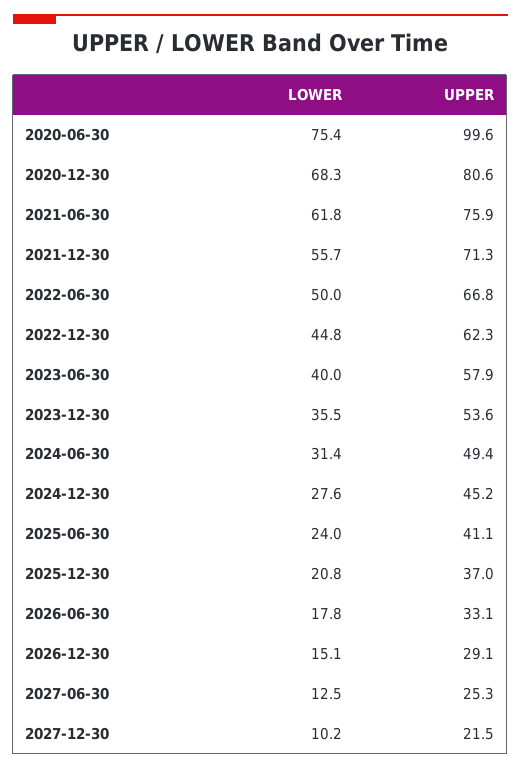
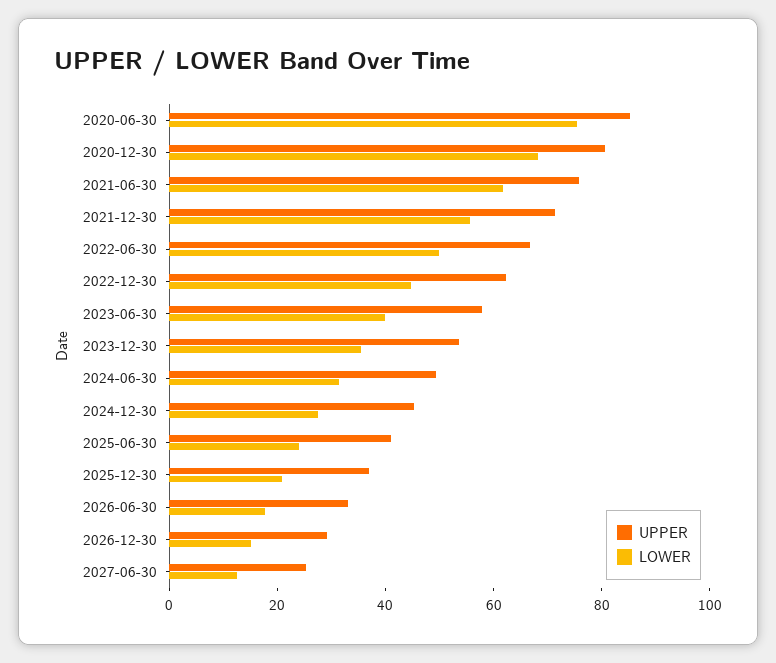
UPPER, 2020-06-30: 99.6 -> 85
LOWER, 2027-12-30: 10.2 -> none
UPPER, 2027-12-30: 21.5 -> none

